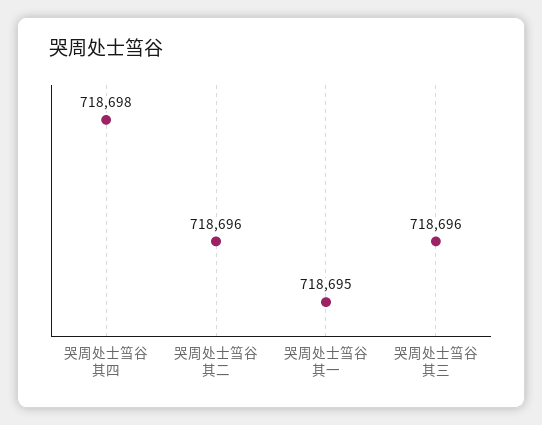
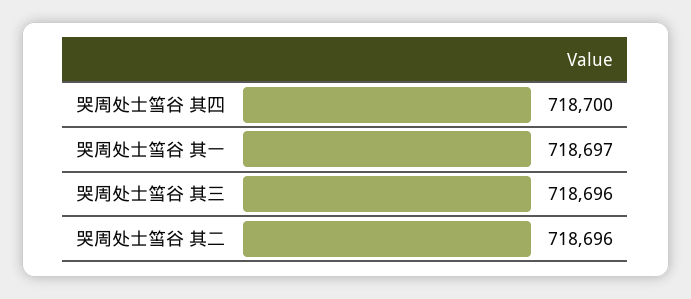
哭周处士筜谷 其四: 718698 -> 718700
哭周处士筜谷 其一: 718695 -> 718697

